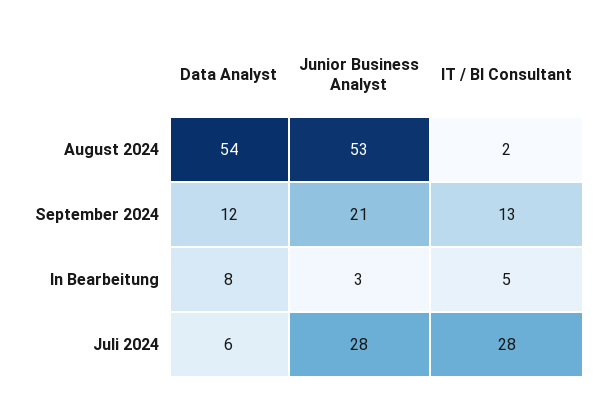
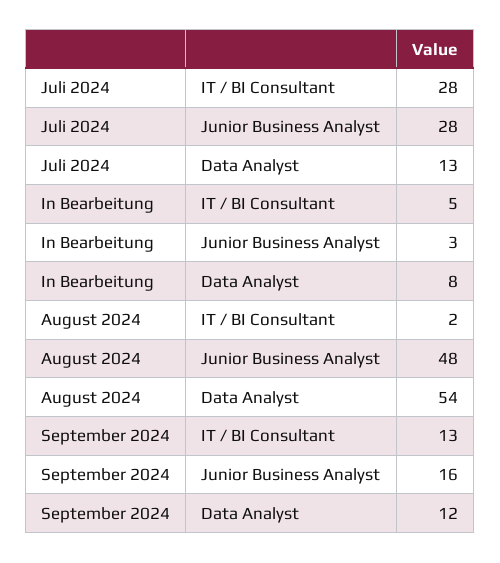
Junior Business Analyst, August 2024: 53 -> 48
Junior Business Analyst, September 2024: 21 -> 16
Data Analyst, Juli 2024: 6 -> 13

